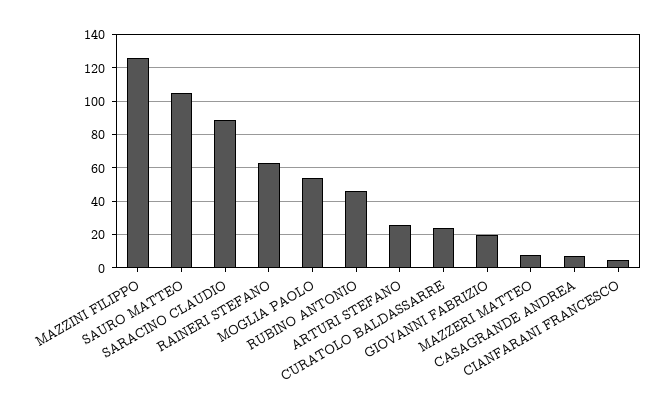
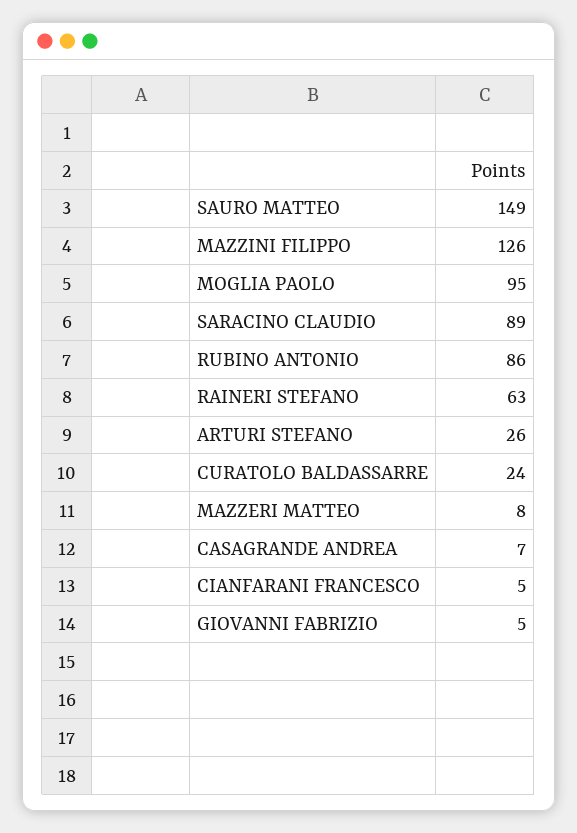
SAURO MATTEO: 105 -> 149
MOGLIA PAOLO: 55 -> 95
RUBINO ANTONIO: 45 -> 86
GIOVANNI FABRIZIO: 20 -> 5

